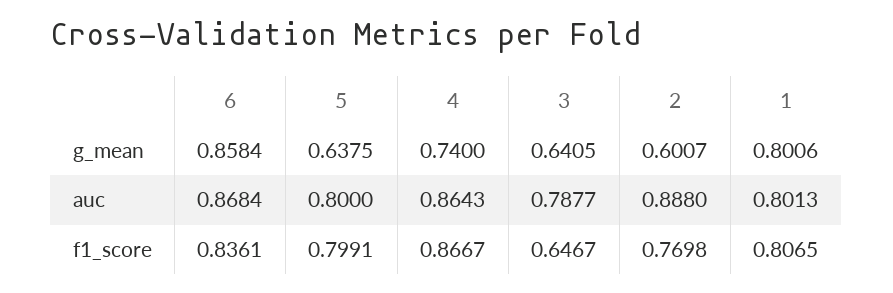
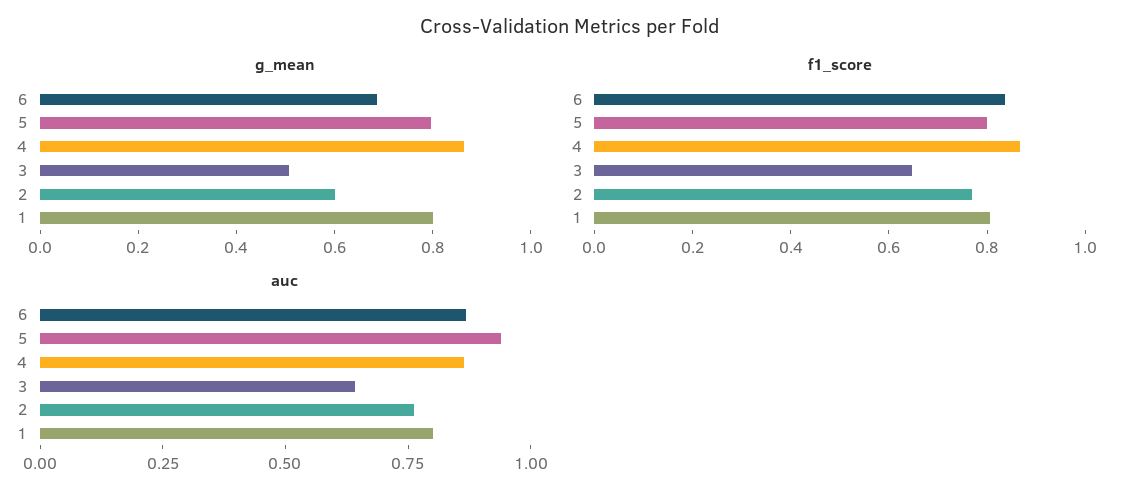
g_mean, 6: 0.8584 -> 0.7
g_mean, 5: 0.6375 -> 0.8
g_mean, 4: 0.74 -> 0.85
g_mean, 3: 0.6405 -> 0.5
auc, 5: 0.8 -> 0.95
auc, 3: 0.7877 -> 0.65
auc, 2: 0.888 -> 0.75

